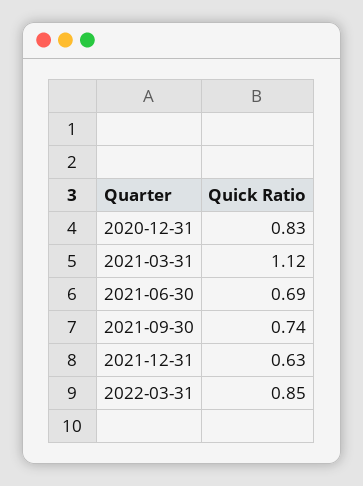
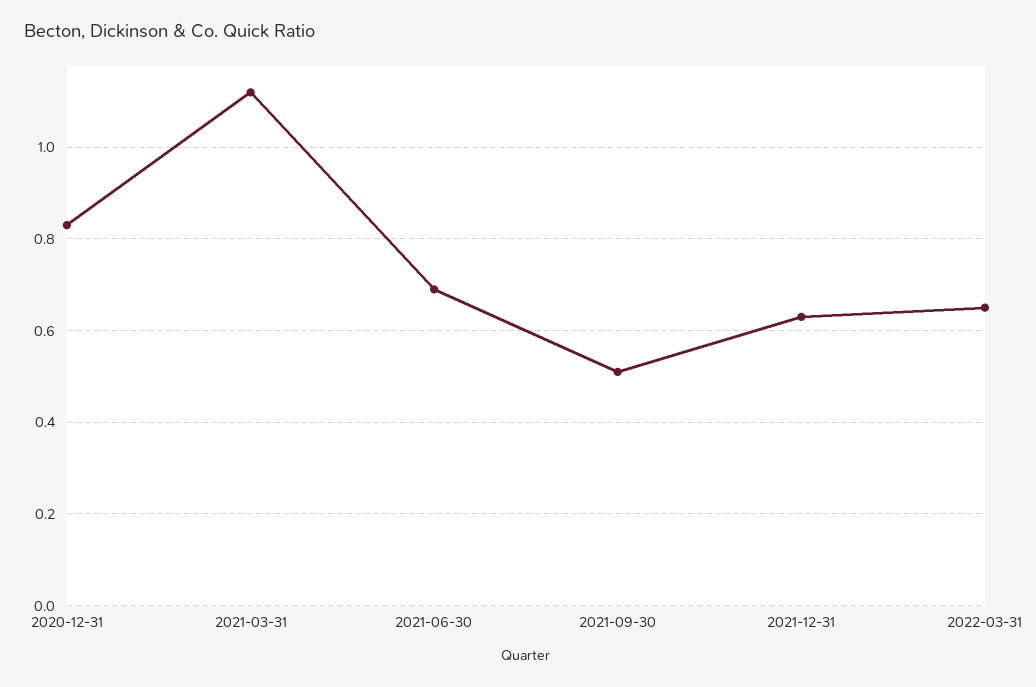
2021-09-30: 0.74 -> 0.5
2022-03-31: 0.85 -> 0.65

